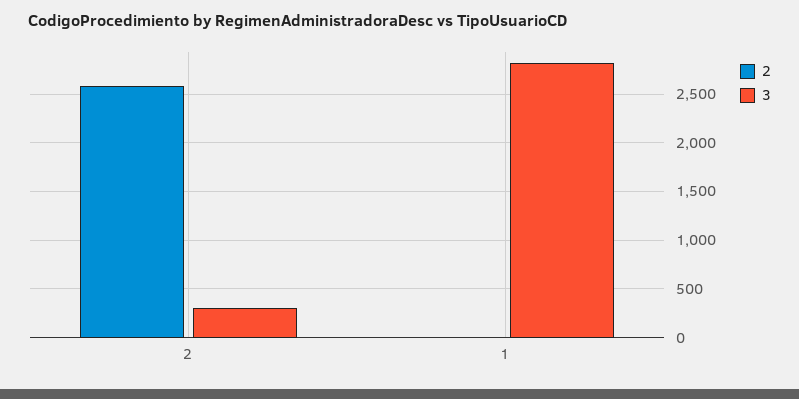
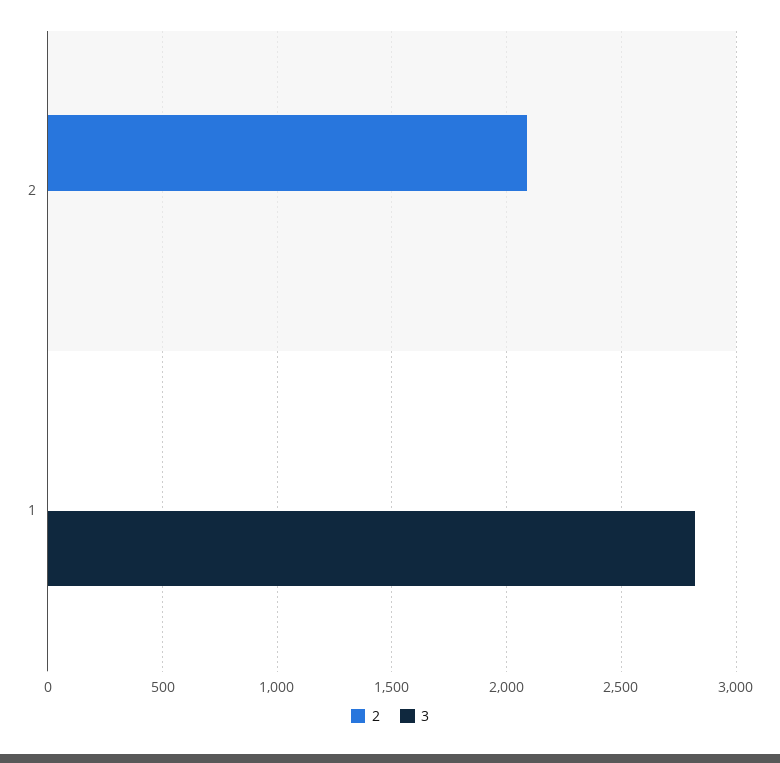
2, 2: 2600 -> 2100
3, 2: 300 -> 0

